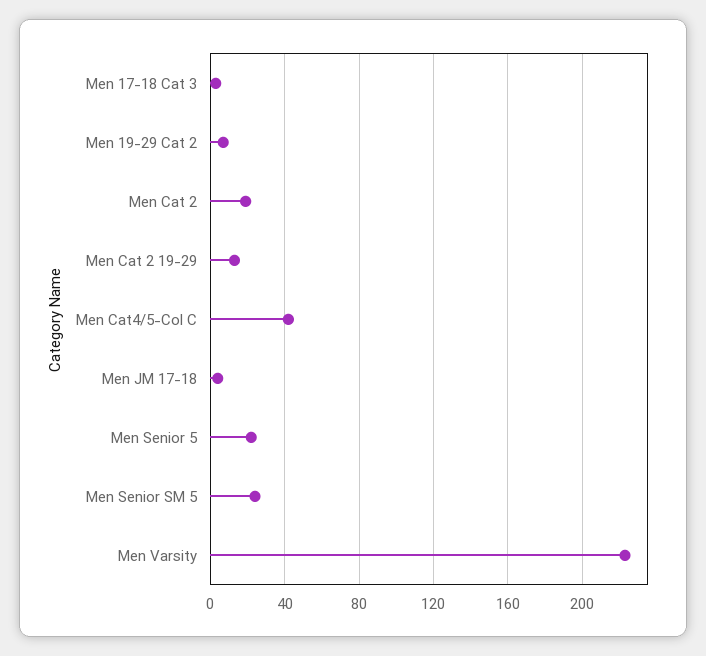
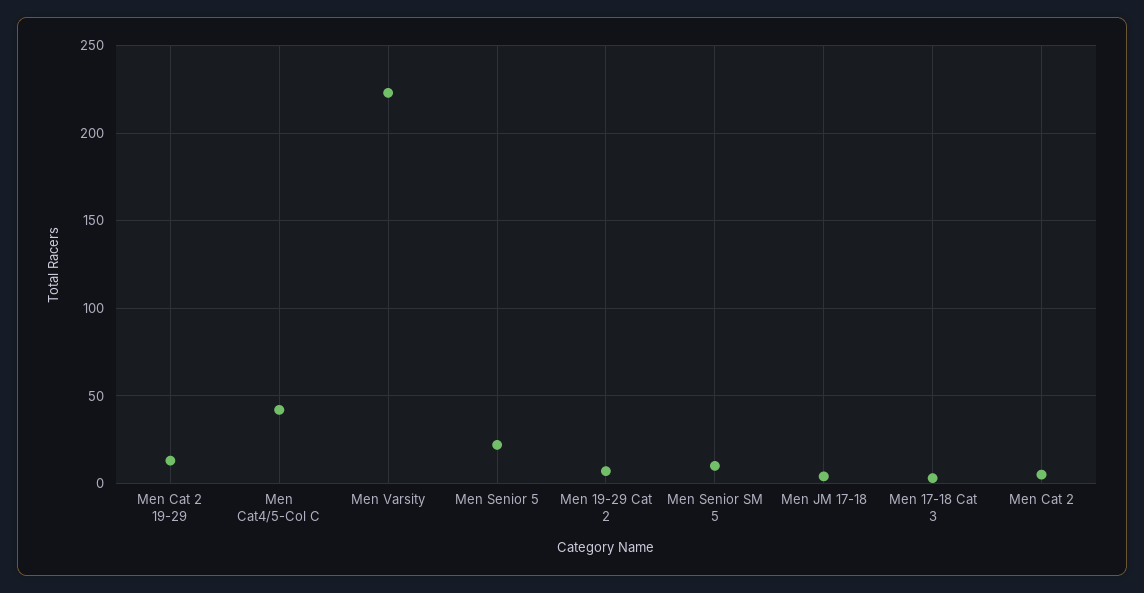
Men Cat 2: 20 -> 5
Men Senior SM 5: 25 -> 10

